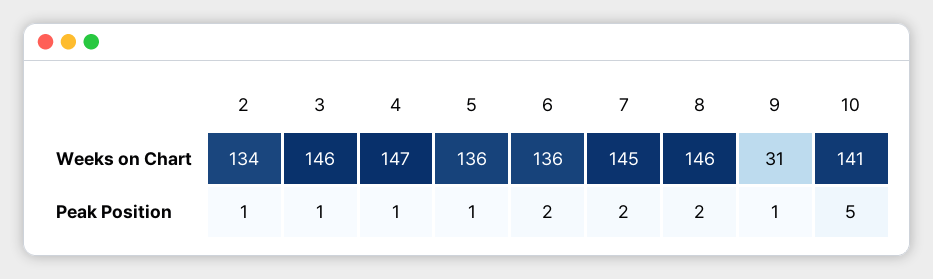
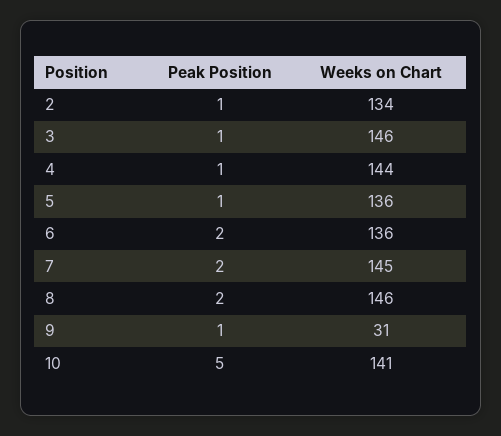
4, Weeks on Chart: 147 -> 144

